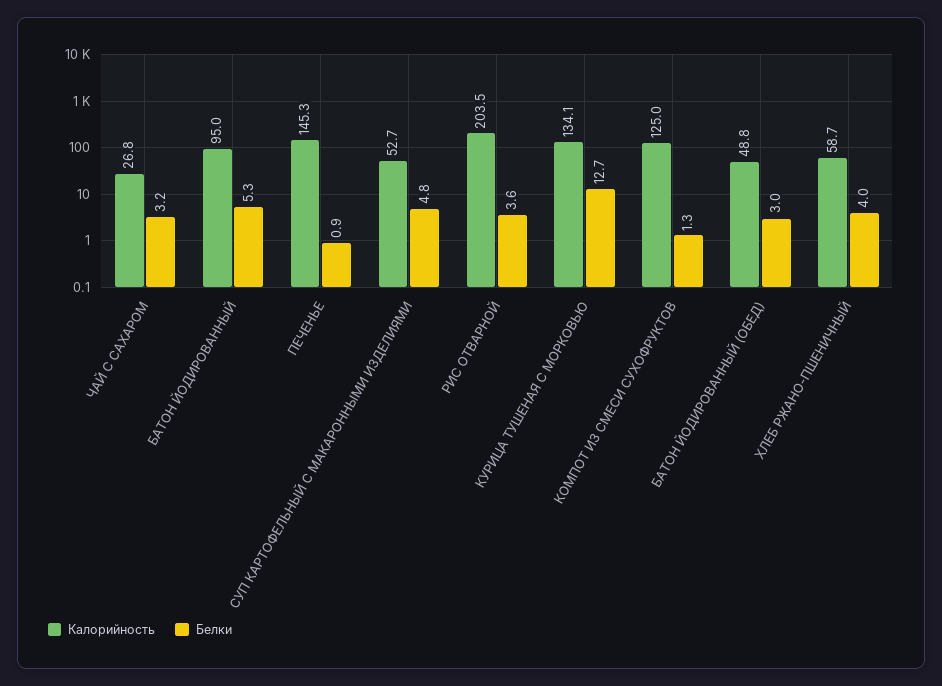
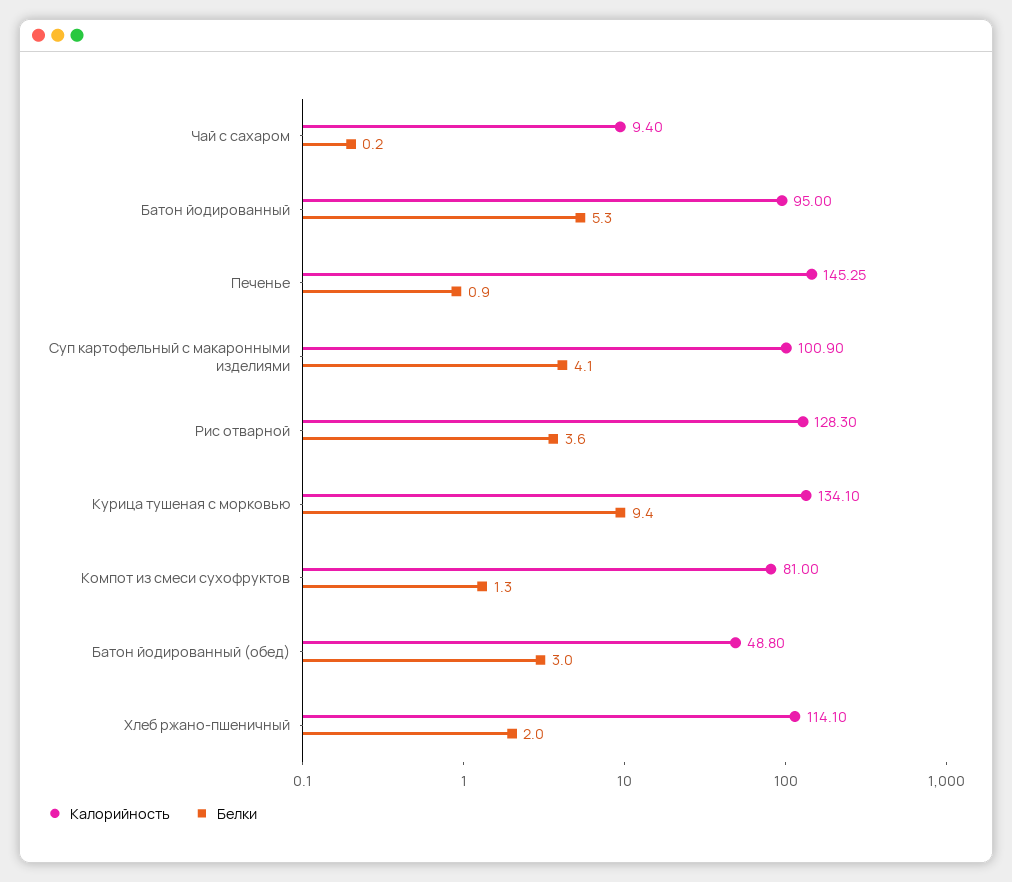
Калорийность, ЧАЙ С САХАРОМ: 26.8 -> 9.4
Белки, ЧАЙ С САХАРОМ: 3.2 -> 0.2
Калорийность, СУП КАРТОФЕЛЬНЫЙ С МАКАРОННЫМИ ИЗДЕЛИЯМИ: 52.7 -> 100.9
Белки, СУП КАРТОФЕЛЬНЫЙ С МАКАРОННЫМИ ИЗДЕЛИЯМИ: 4.8 -> 4.1
Калорийность, РИС ОТВАРНОЙ: 203.5 -> 128.3
Белки, КУРИЦА ТУШЕНАЯ С МОРКОВЬЮ: 12.7 -> 9.4
Калорийность, КОМПОТ ИЗ СМЕСИ СУХОФРУКТОВ: 125 -> 81
Калорийность, ХЛЕБ РЖАНО-ПШЕНИЧНЫЙ: 58.7 -> 114.1
Белки, ХЛЕБ РЖАНО-ПШЕНИЧНЫЙ: 4 -> 2

